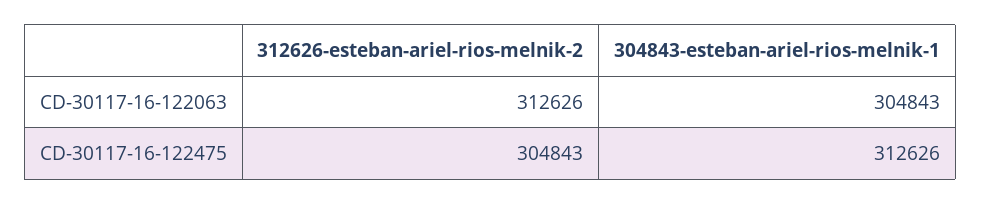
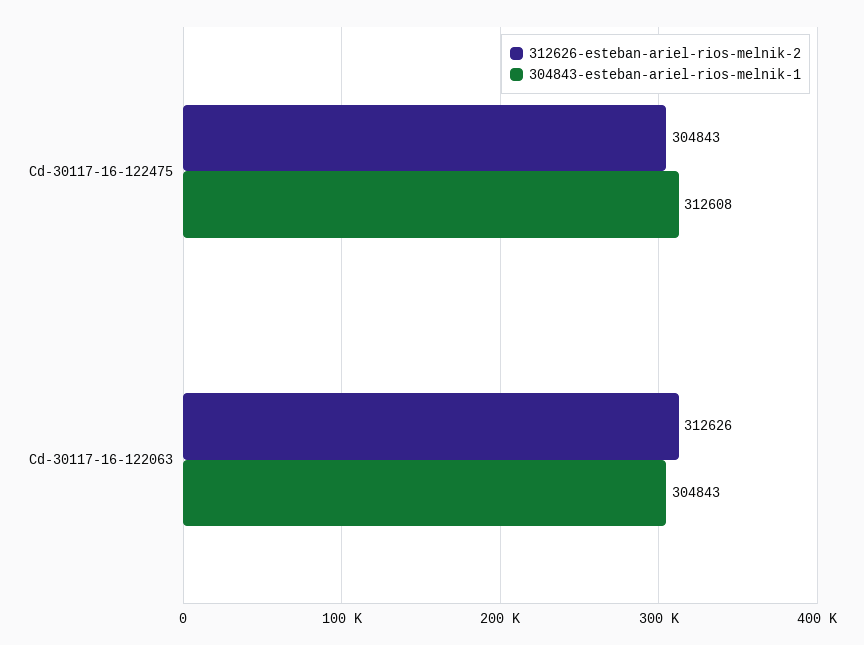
304843-esteban-ariel-rios-melnik-1, CD-30117-16-122475: 312626 -> 312608

